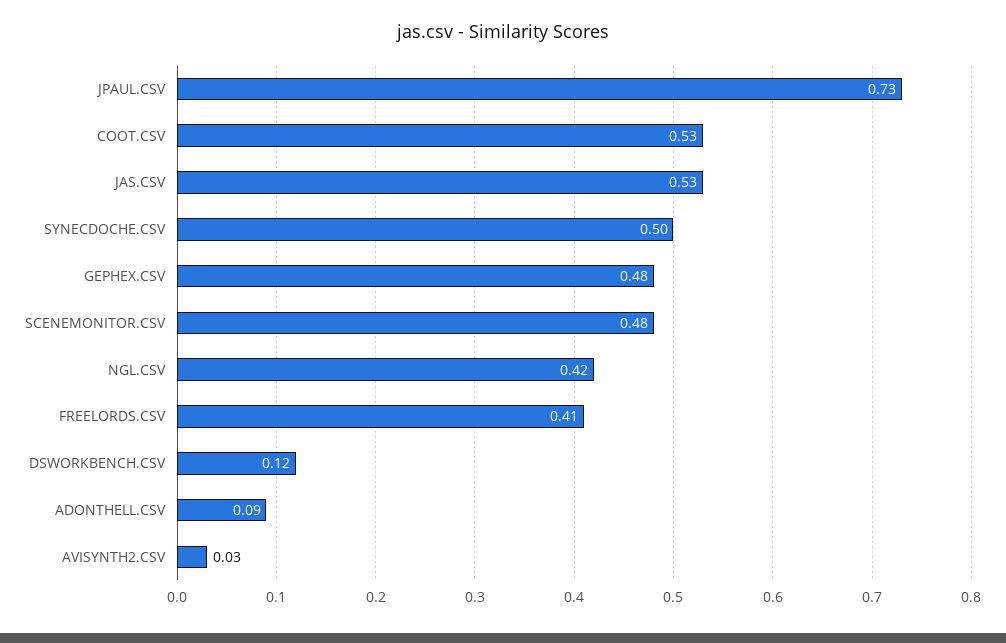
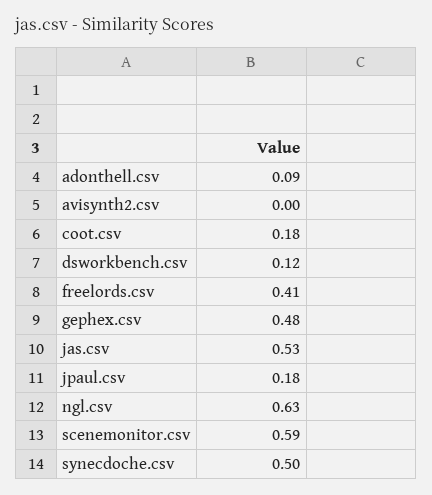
JPAUL.CSV: 0.73 -> 0.18
COOT.CSV: 0.53 -> 0.18
SCENEMONITOR.CSV: 0.48 -> 0.59
NGL.CSV: 0.42 -> 0.63
AVISYNTH2.CSV: 0.03 -> 0

